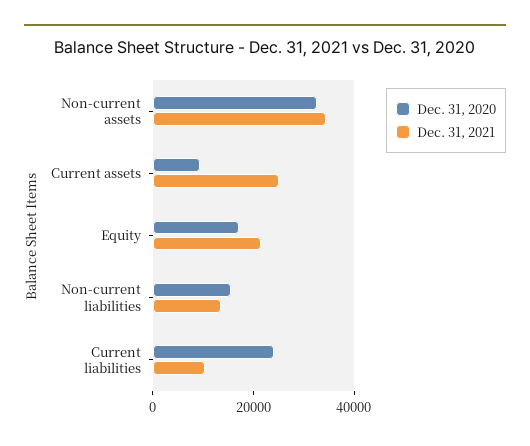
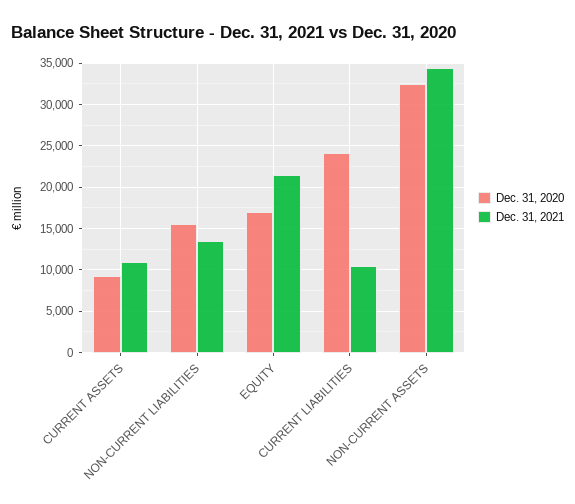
Dec. 31, 2021, Current assets: 25000 -> 11000

